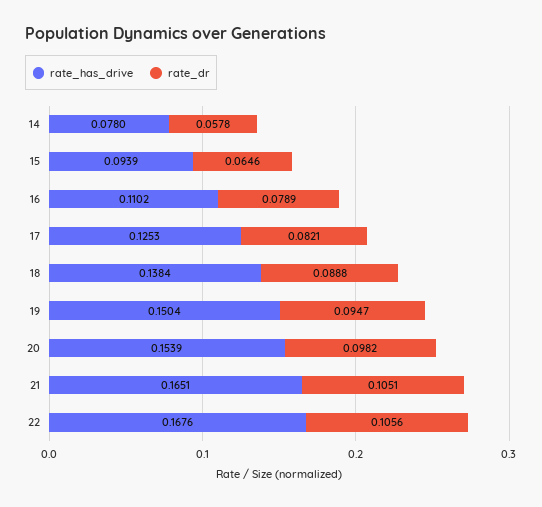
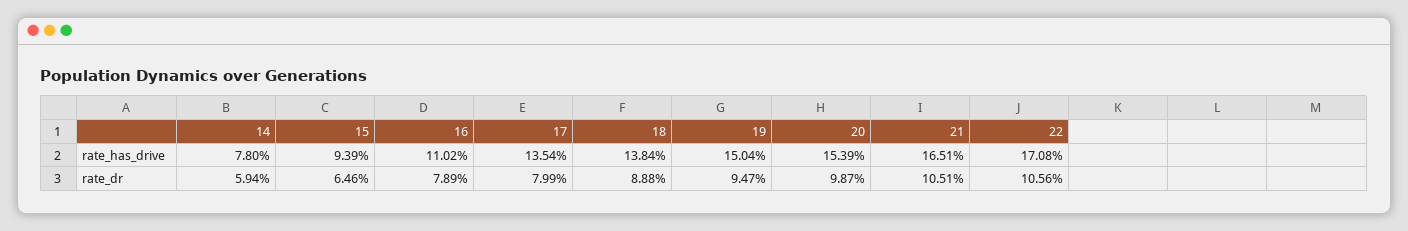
rate_dr, 14: 0.0578 -> 0.0594
rate_has_drive, 17: 0.1253 -> 0.1354
rate_dr, 17: 0.0821 -> 0.0799
rate_dr, 20: 0.0982 -> 0.0987
rate_has_drive, 22: 0.1676 -> 0.1708

